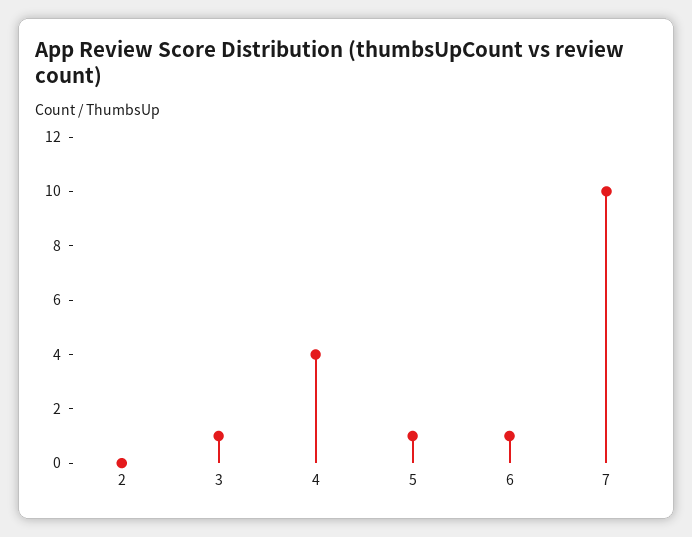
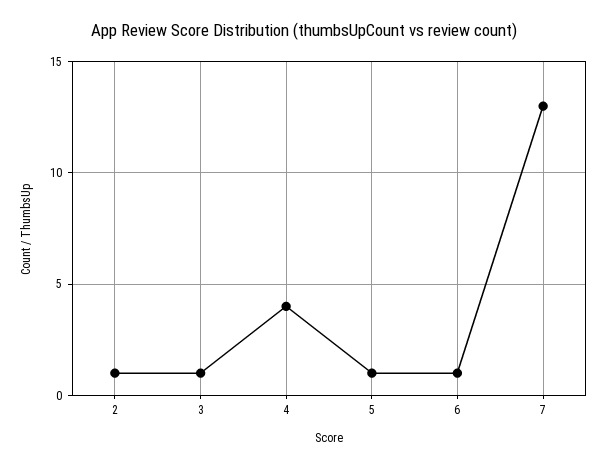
2: 0 -> 1
7: 10 -> 13

